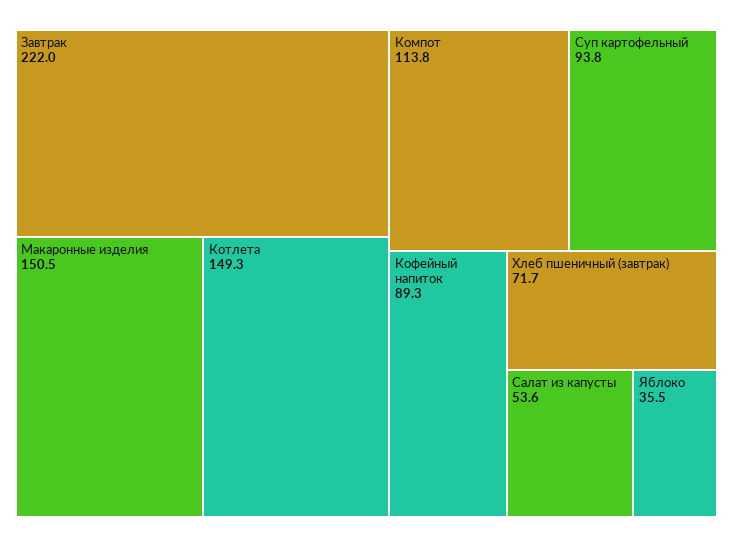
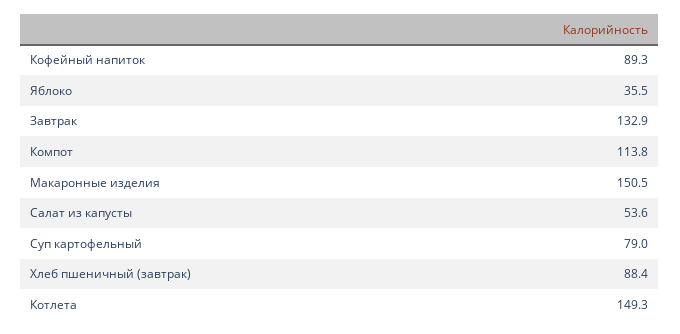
Завтрак: 222 -> 132.9
Суп картофельный: 93.8 -> 79
Хлеб пшеничный (завтрак): 71.7 -> 88.4

